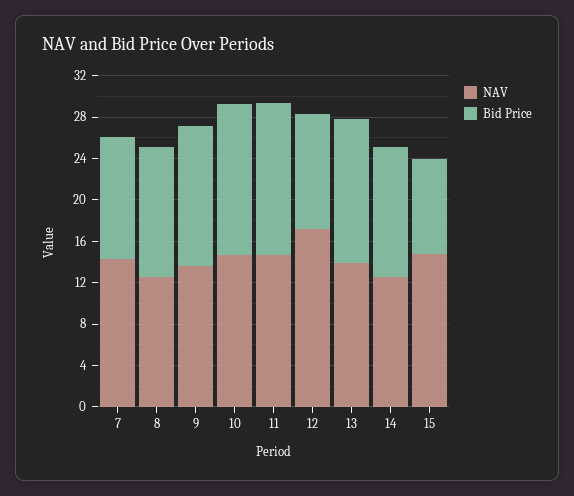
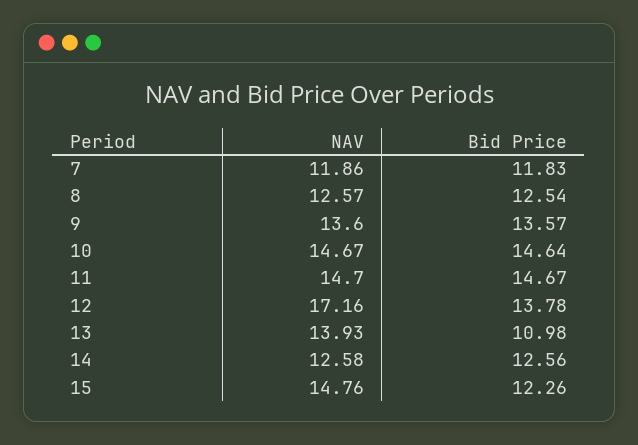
NAV, 7: 14 -> 11.86
Bid Price, 12: 11 -> 13.78
Bid Price, 13: 14 -> 10.98
Bid Price, 15: 9 -> 12.26

